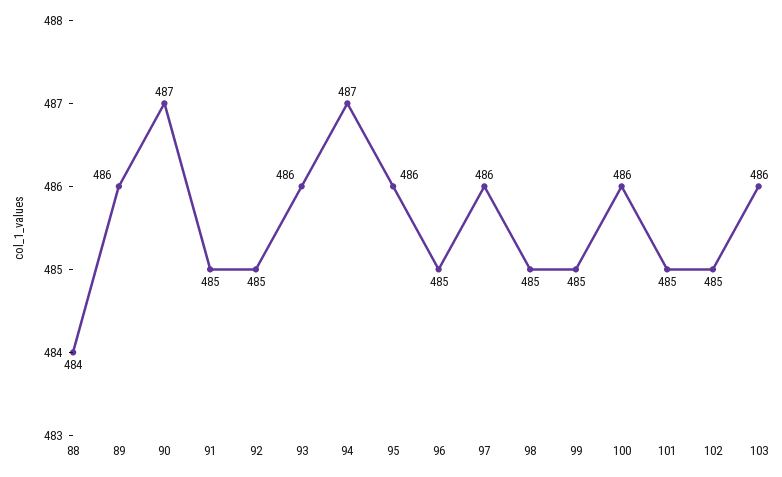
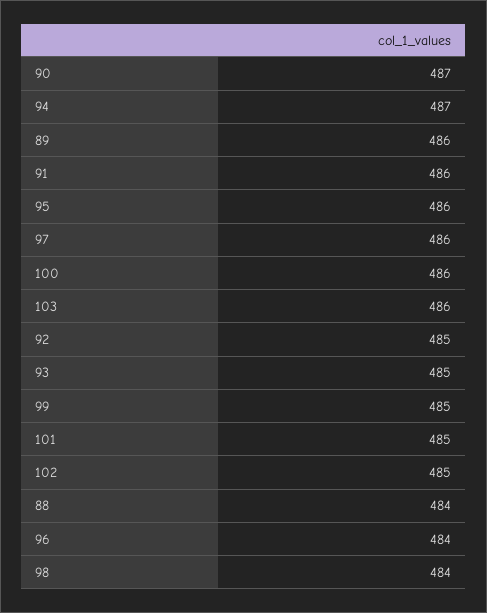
91: 485 -> 486
93: 486 -> 485
96: 485 -> 484
98: 485 -> 484

